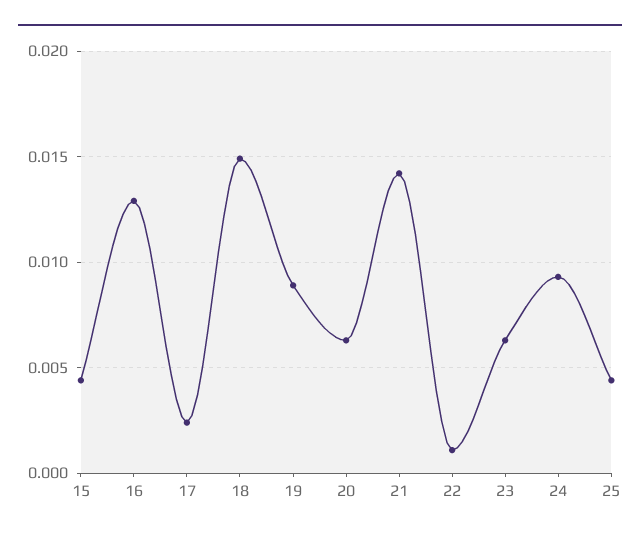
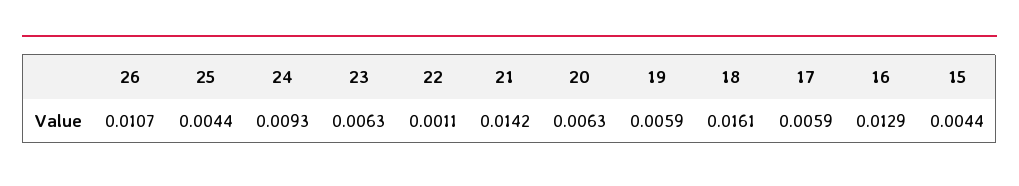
17: 0.0025 -> 0.0059
18: 0.015 -> 0.0161
19: 0.009 -> 0.0059
26: none -> 0.0107

